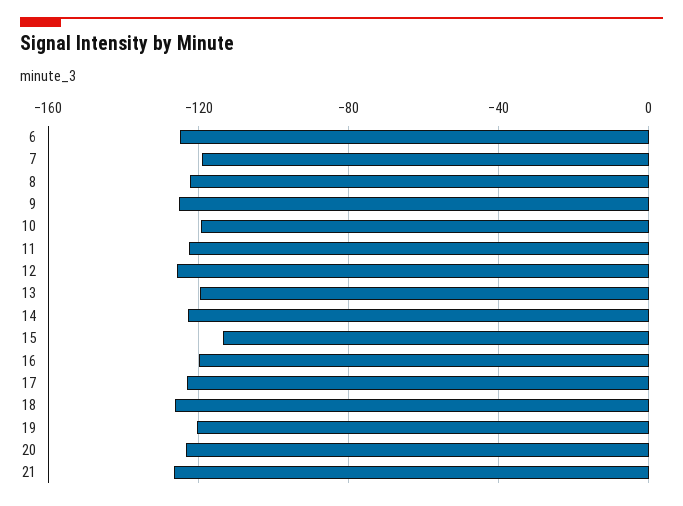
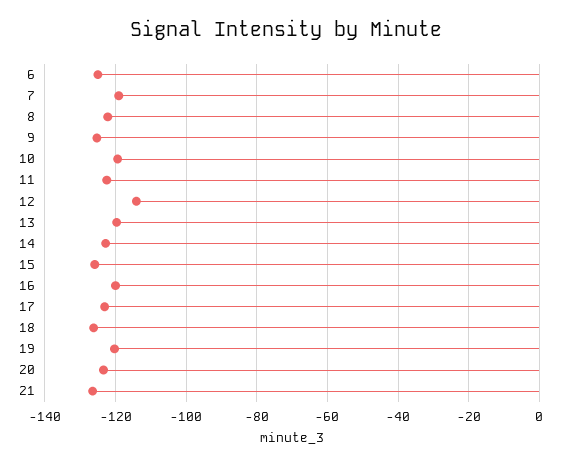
12: -125 -> -114
15: -115 -> -126

